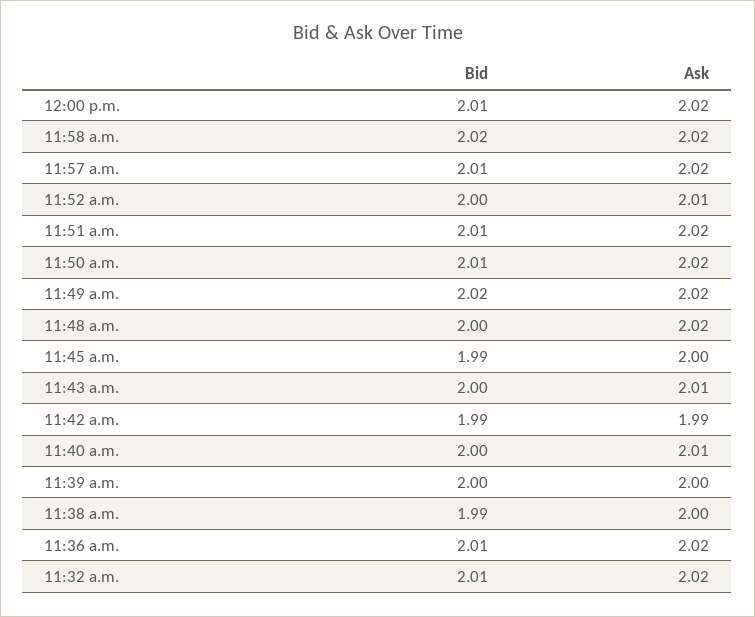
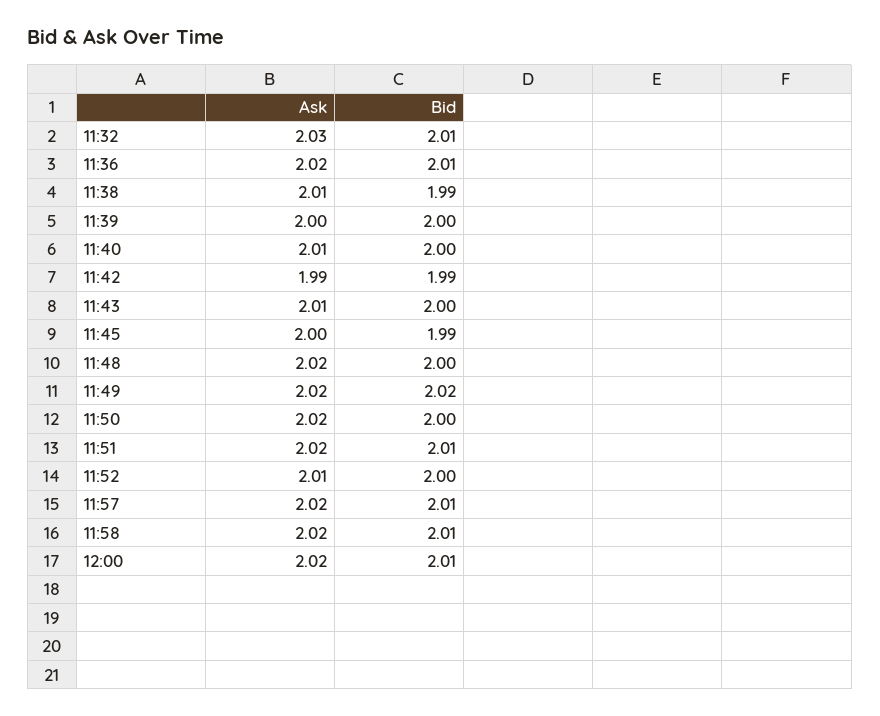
Bid, 11:58 a.m.: 2.02 -> 2.01
Bid, 11:50 a.m.: 2.01 -> 2
Ask, 11:38 a.m.: 2 -> 2.01
Ask, 11:32 a.m.: 2.02 -> 2.03

